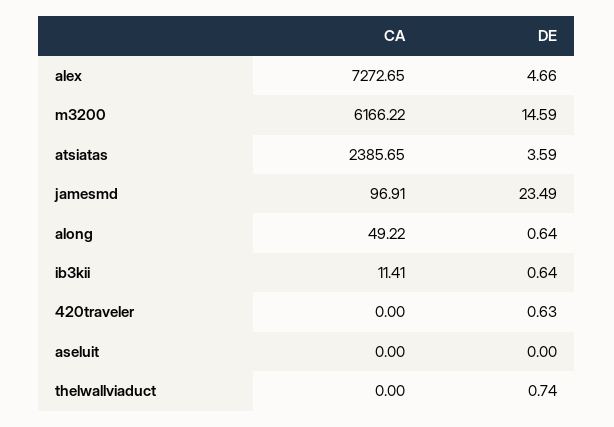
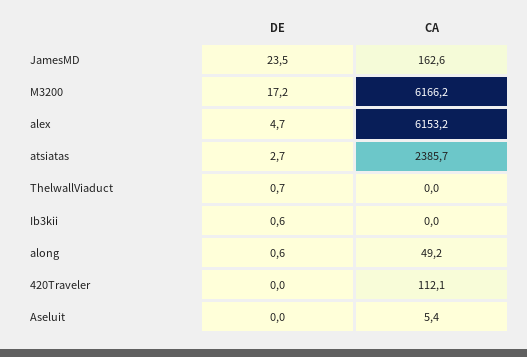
CA, alex: 7272.65 -> 6153.2
DE, m3200: 14.59 -> 17.2
DE, atsiatas: 3.59 -> 2.7
CA, jamesmd: 96.91 -> 162.6
CA, ib3kii: 11.41 -> 0
CA, 420traveler: 0 -> 112.1
DE, 420traveler: 0.63 -> 0
CA, aseluit: 0 -> 5.4

